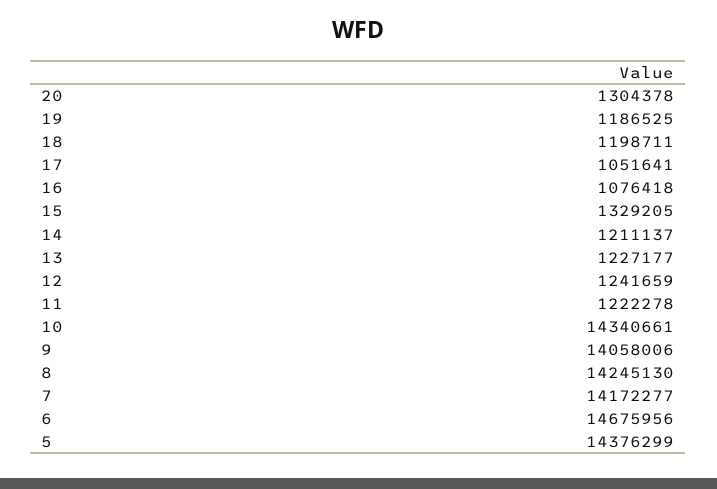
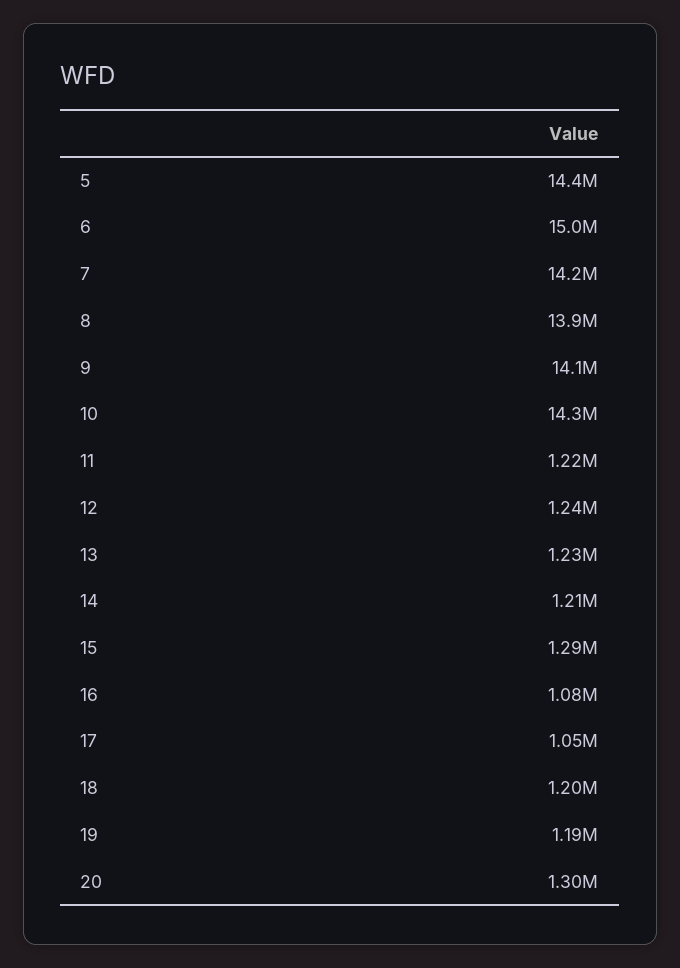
15: 1329205 -> 1290000
8: 14245130 -> 13900000
6: 14675956 -> 15000000

